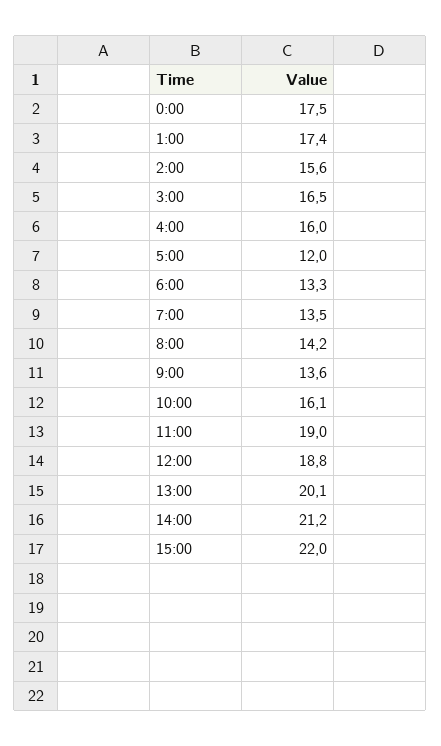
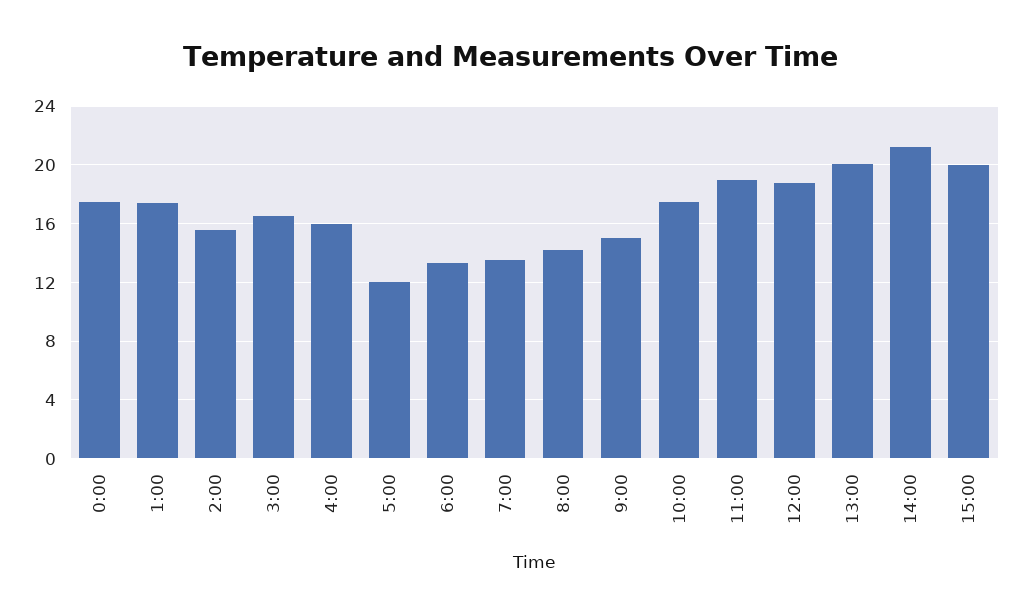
9:00: 13.6 -> 15
10:00: 16.1 -> 17.5
15:00: 22 -> 20

